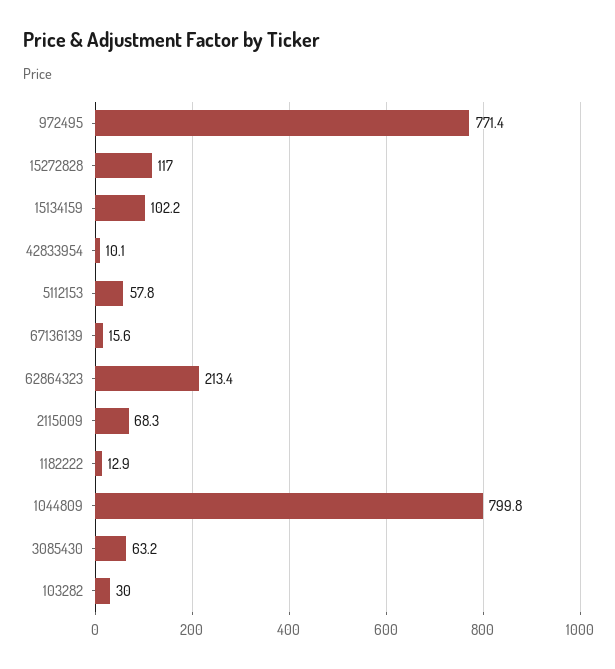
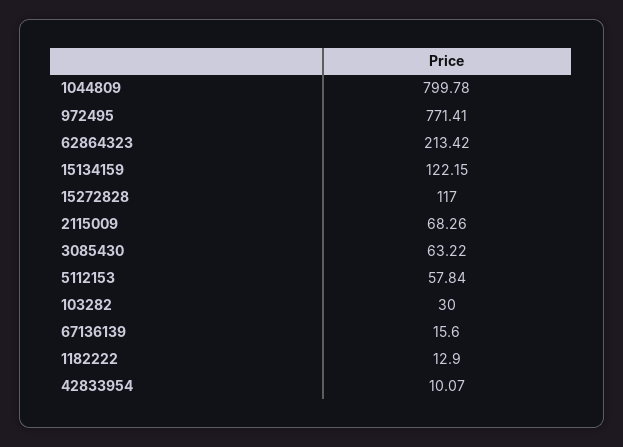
15134159: 102.2 -> 122.15

